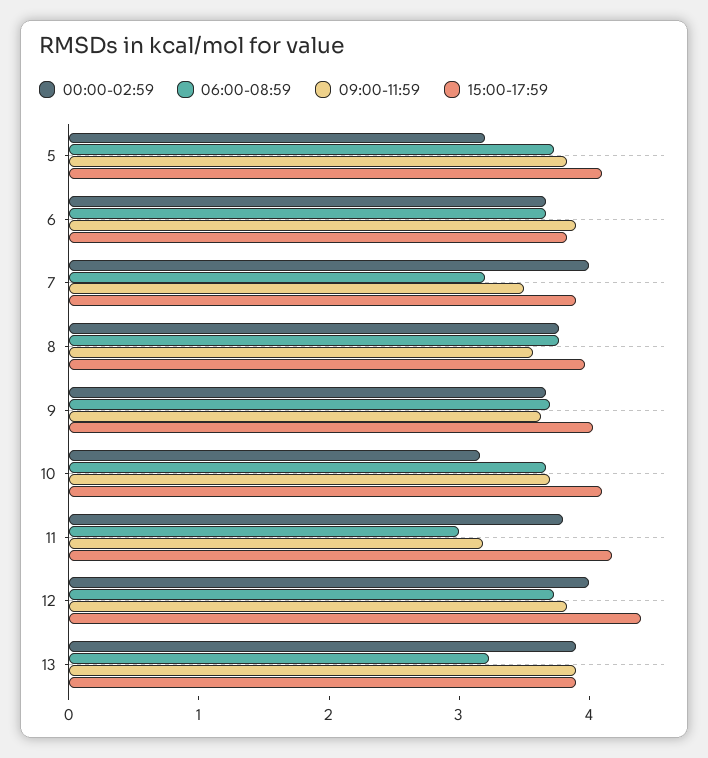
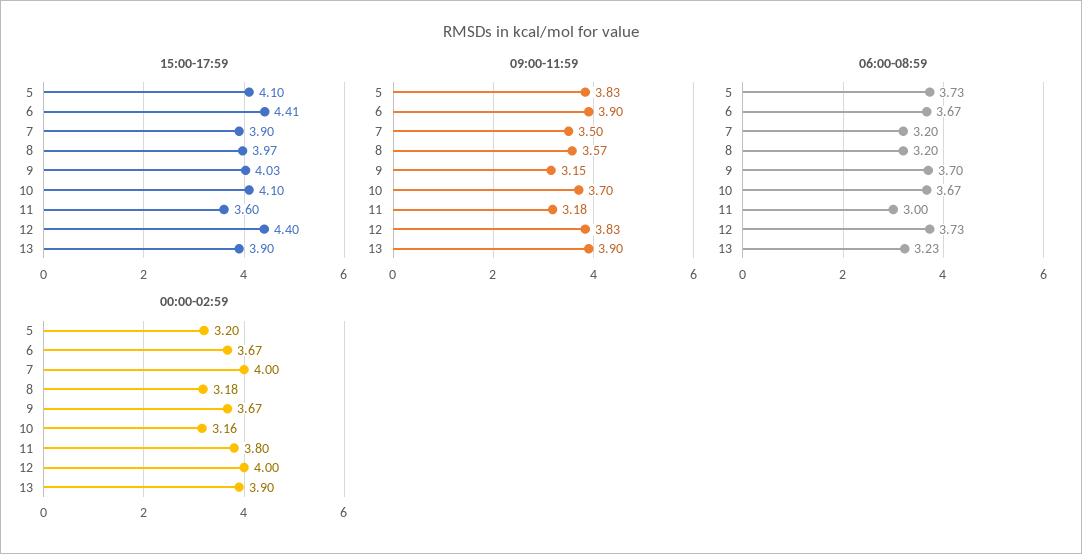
15:00-17:59, 6: 3.8 -> 4.41
00:00-02:59, 8: 3.8 -> 3.18
06:00-08:59, 8: 3.8 -> 3.2
09:00-11:59, 9: 3.6 -> 3.15
15:00-17:59, 11: 4.2 -> 3.6

